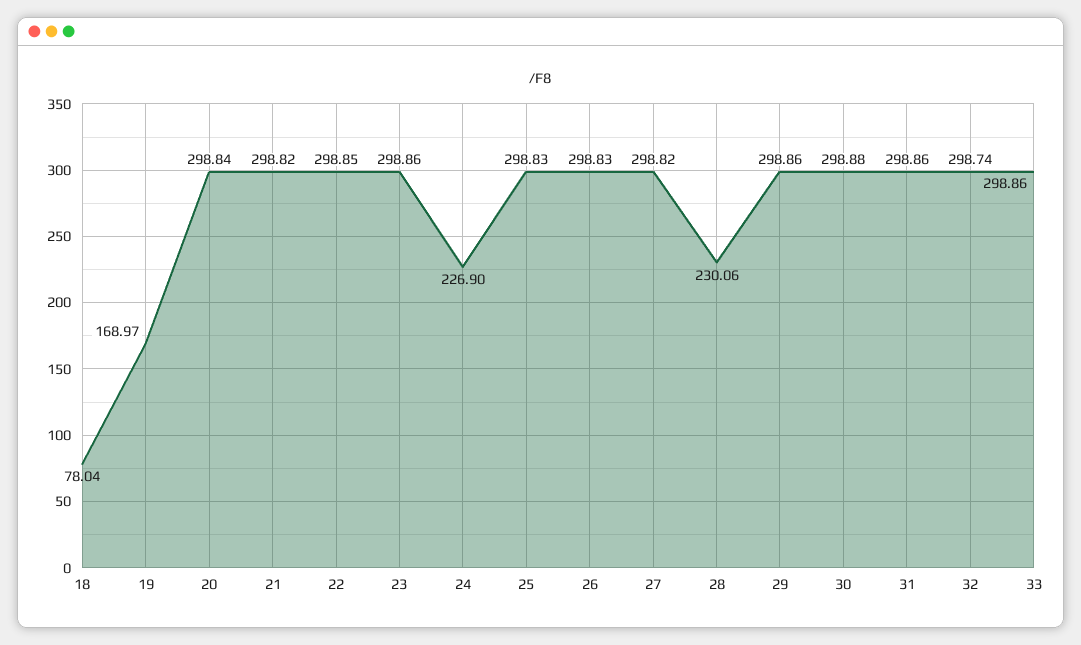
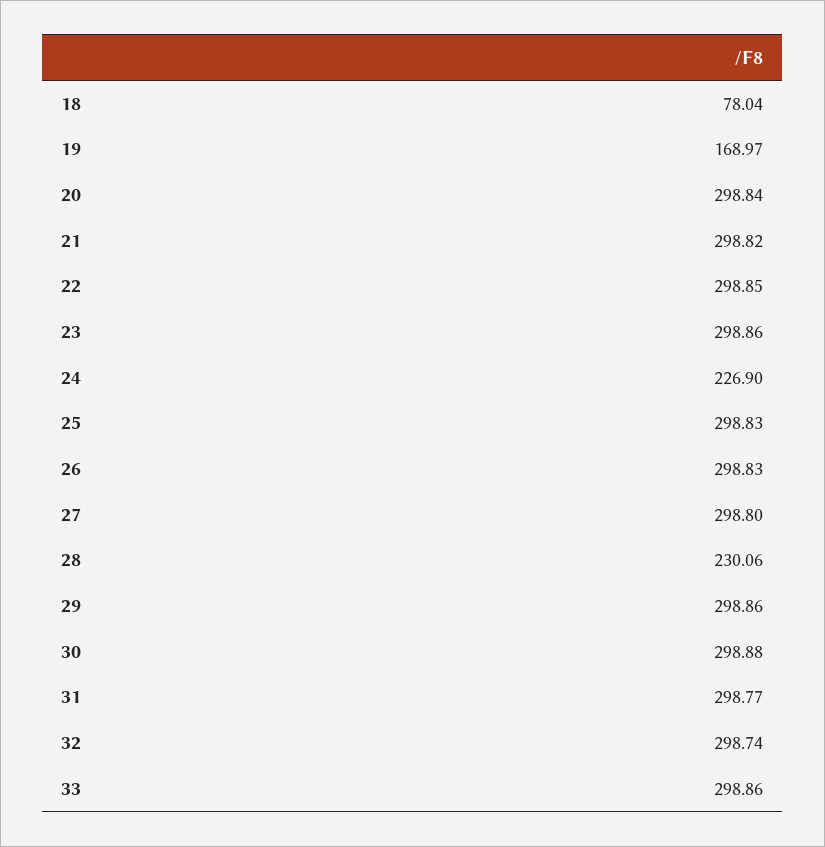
27: 298.82 -> 298.8
31: 298.86 -> 298.77

